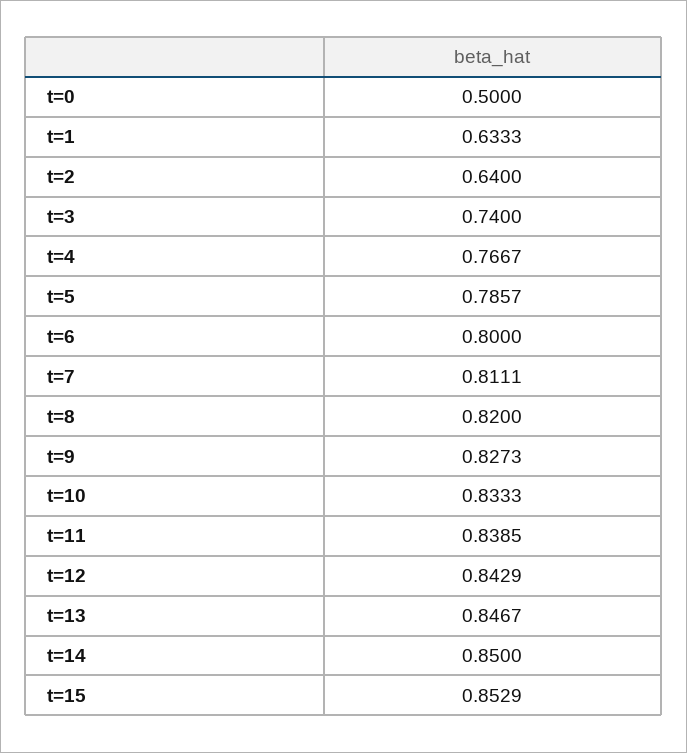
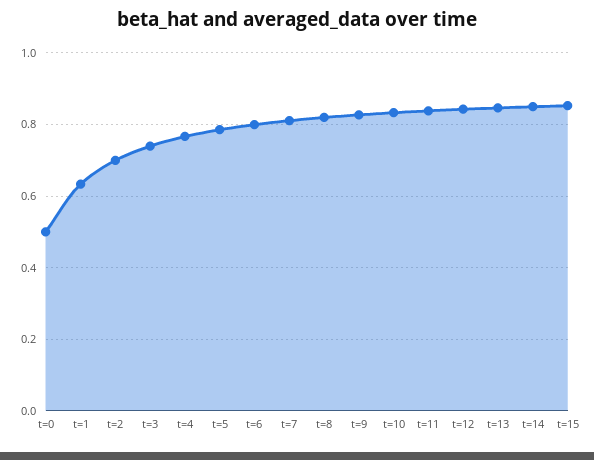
t=2: 0.64 -> 0.7

